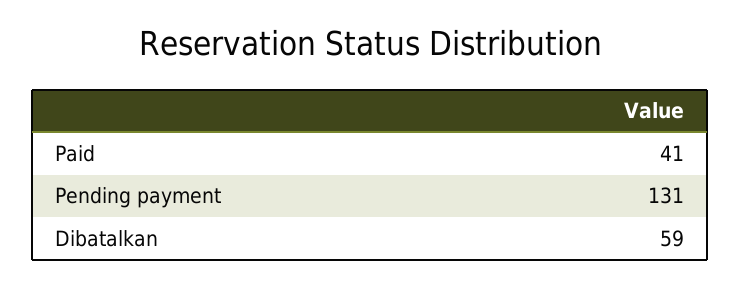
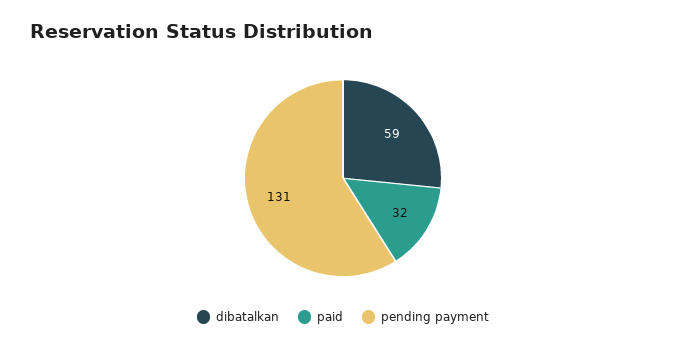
Paid: 41 -> 32

